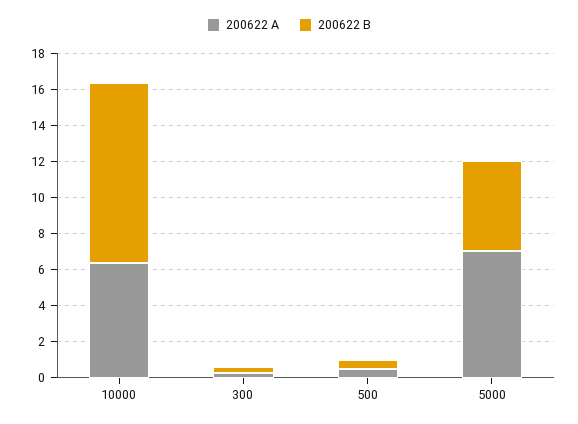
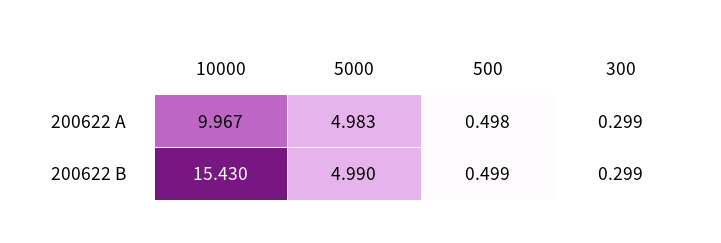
200622 A, 10000: 6.5 -> 9.967
200622 B, 10000: 10 -> 15.43
200622 A, 5000: 7 -> 4.983

